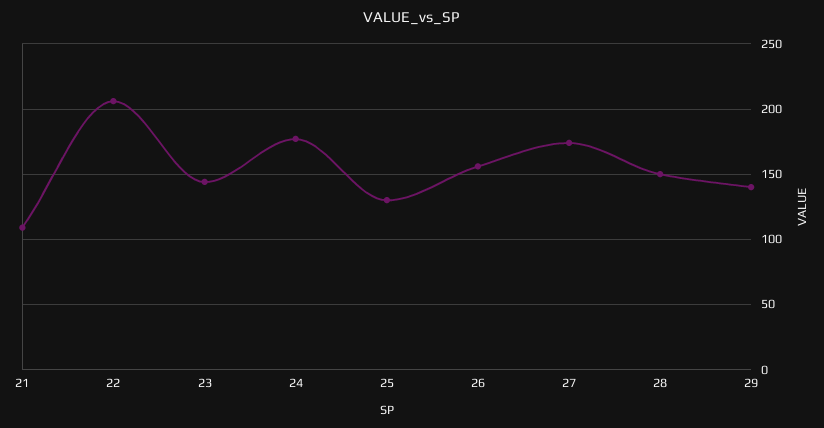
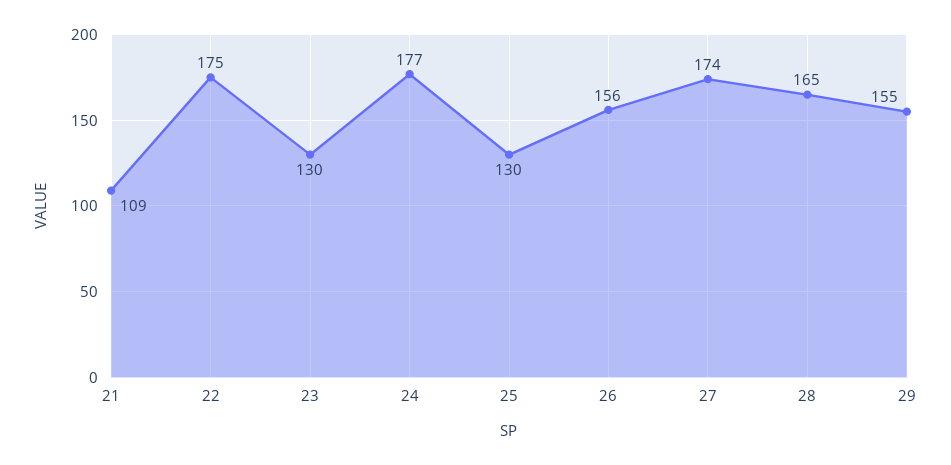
22: 205 -> 175
23: 145 -> 130
28: 150 -> 165
29: 140 -> 155

